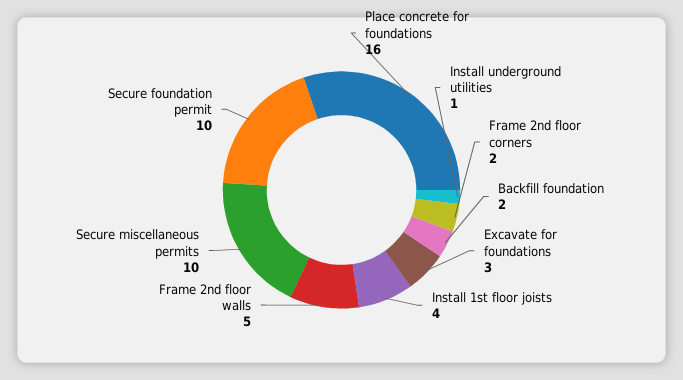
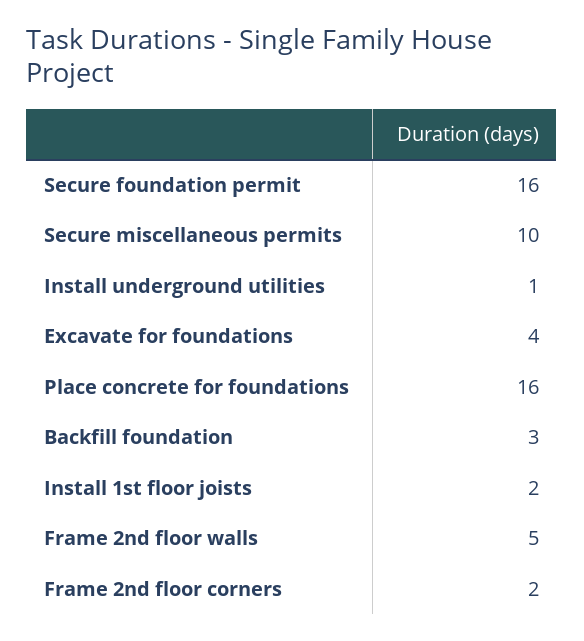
Backfill foundation: 2 -> 3
Excavate for foundations: 3 -> 4
Install 1st floor joists: 4 -> 2
Secure foundation permit: 10 -> 16

